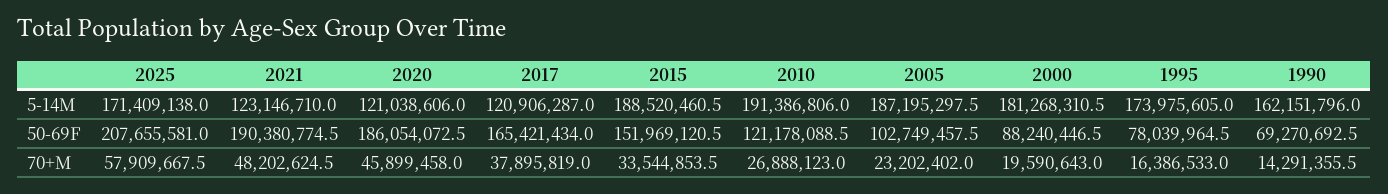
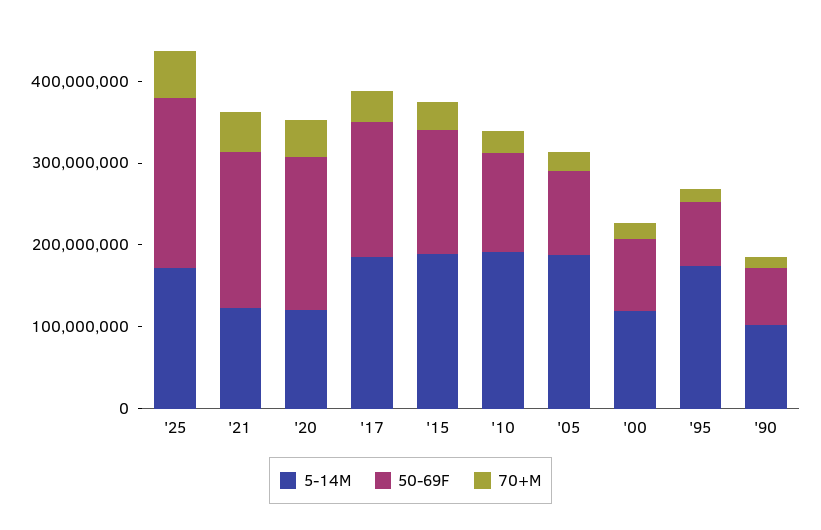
5-14M, 2017: 120906287 -> 180000000
5-14M, 2000: 181268310.5 -> 120000000
5-14M, 1990: 162151796 -> 100000000

